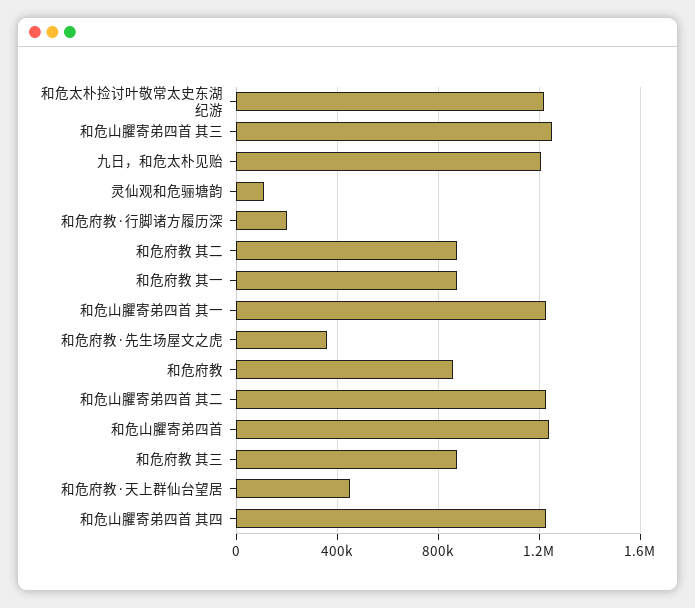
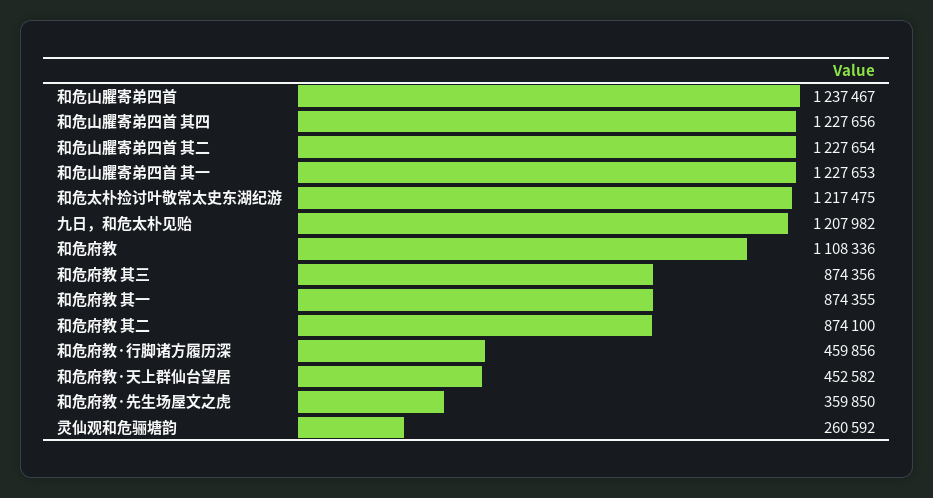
和危山臞寄弟四首 其三: 1250000 -> none
灵仙观和危骊塘韵: 100000 -> 260592
和危府教·行脚诸方履历深: 200000 -> 459856
和危府教: 850000 -> 1108336

